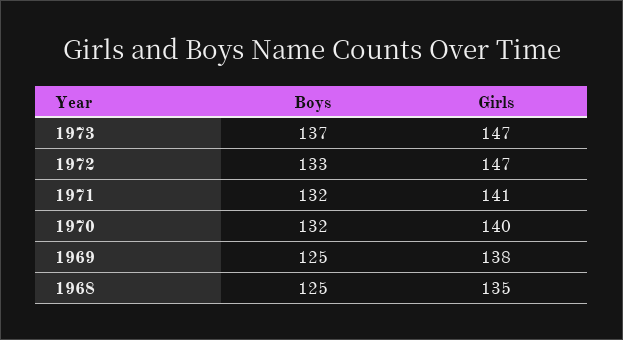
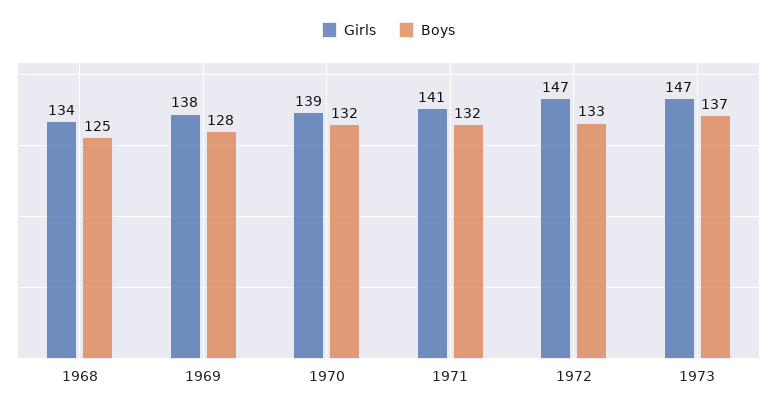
Girls, 1970: 140 -> 139
Boys, 1969: 125 -> 128
Girls, 1968: 135 -> 134

